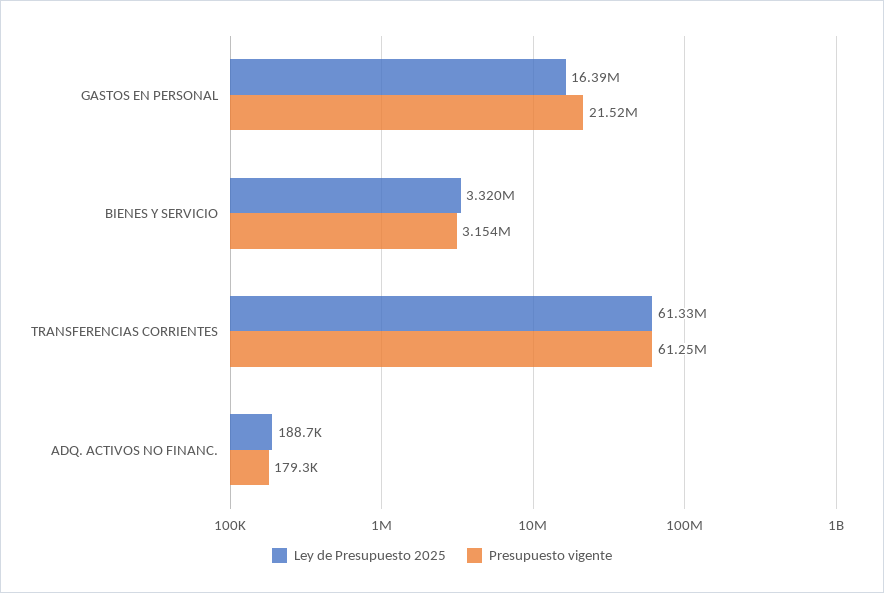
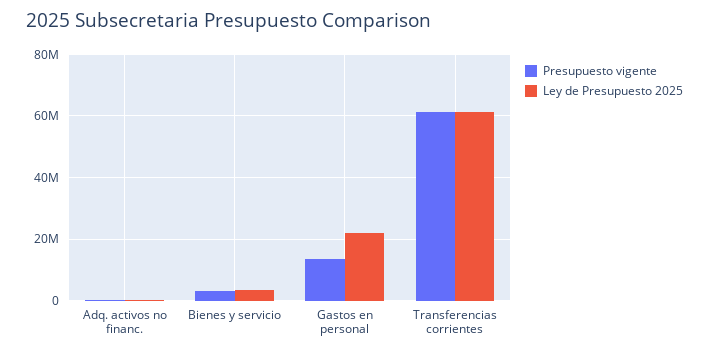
Ley de Presupuesto 2025, GASTOS EN PERSONAL: 16390000 -> 22000000
Presupuesto vigente, GASTOS EN PERSONAL: 21520000 -> 14000000

